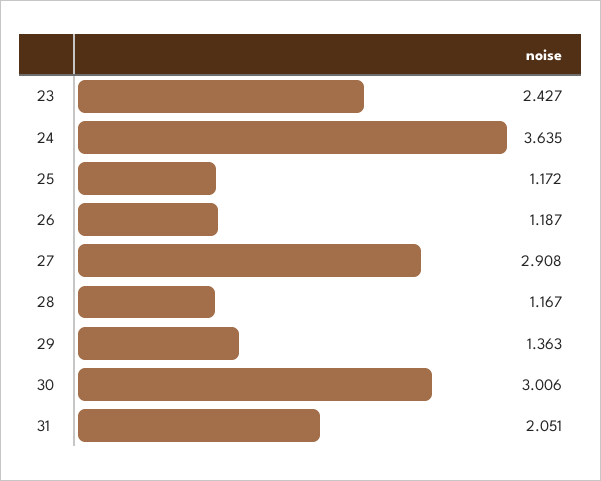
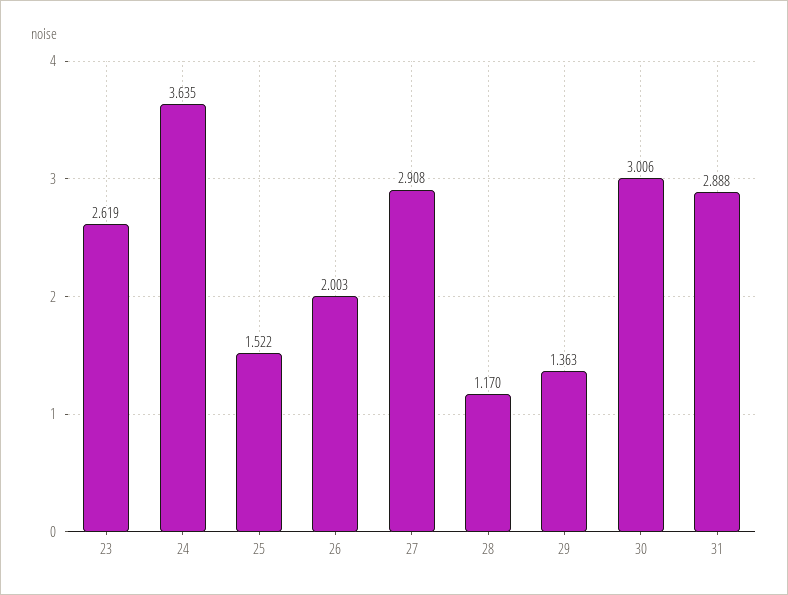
23: 2.427 -> 2.619
25: 1.172 -> 1.522
26: 1.187 -> 2.003
28: 1.167 -> 1.17
31: 2.051 -> 2.888

